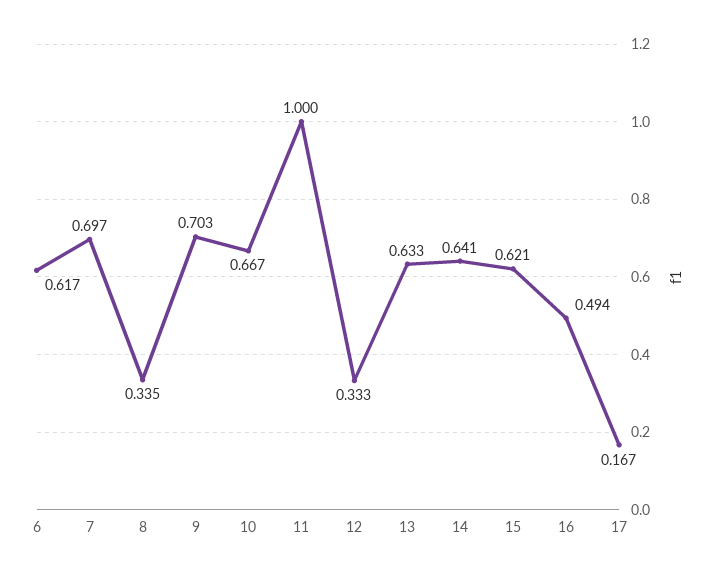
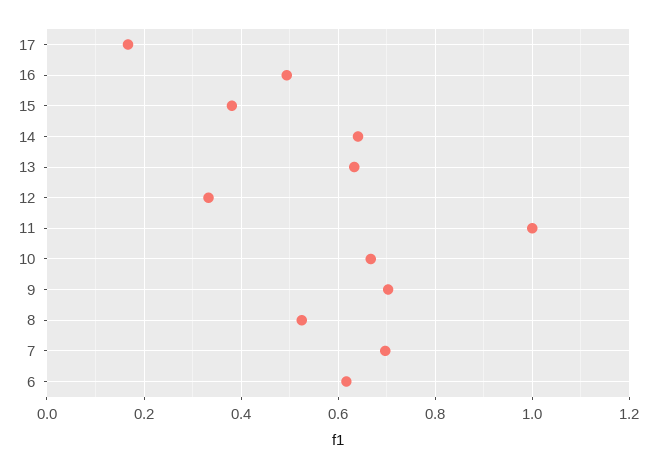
8: 0.335 -> 0.52
15: 0.621 -> 0.38

